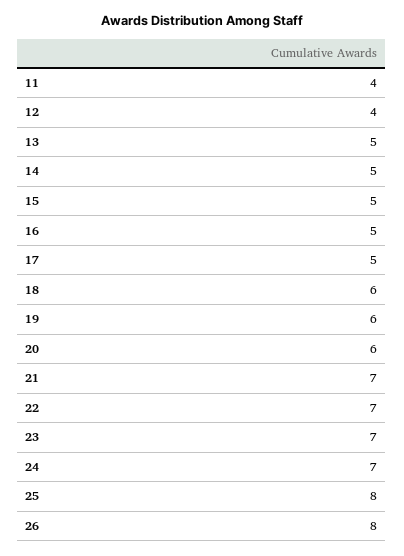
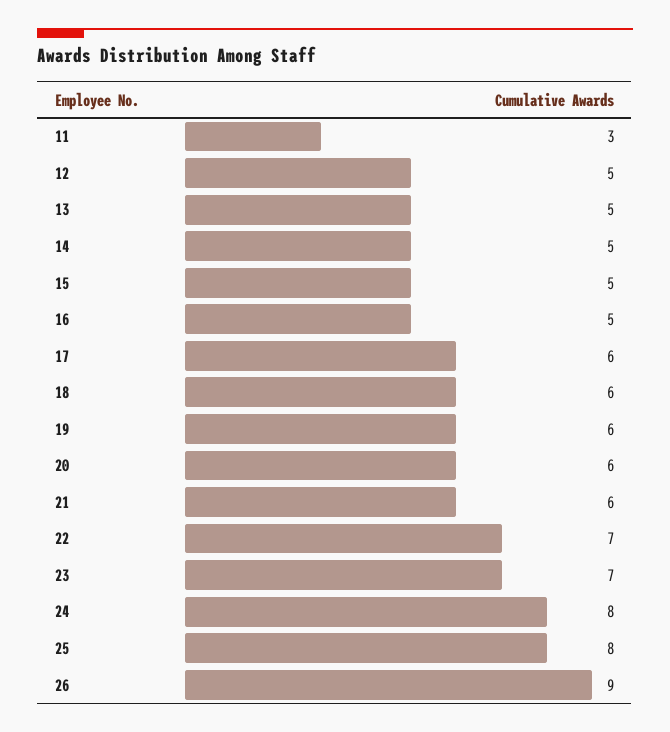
11: 4 -> 3
12: 4 -> 5
17: 5 -> 6
21: 7 -> 6
24: 7 -> 8
26: 8 -> 9

